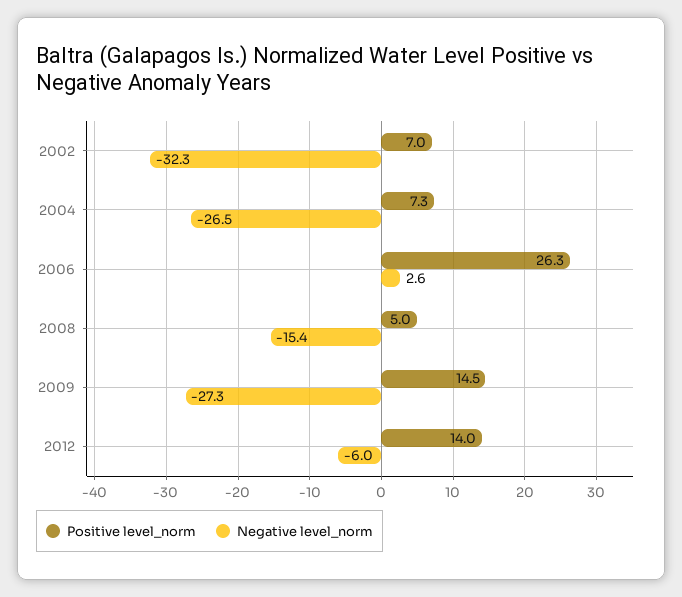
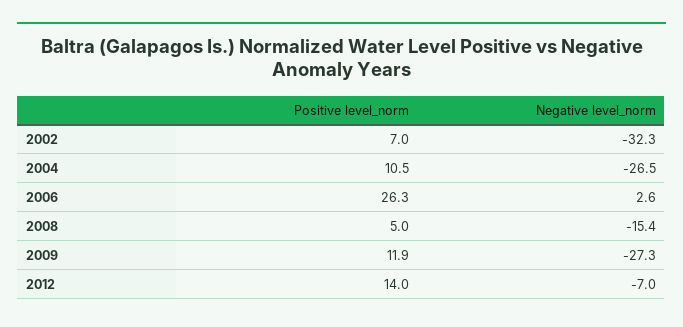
Positive level_norm, 2004: 7.3 -> 10.5
Positive level_norm, 2009: 14.5 -> 11.9
Negative level_norm, 2012: -6 -> -7

